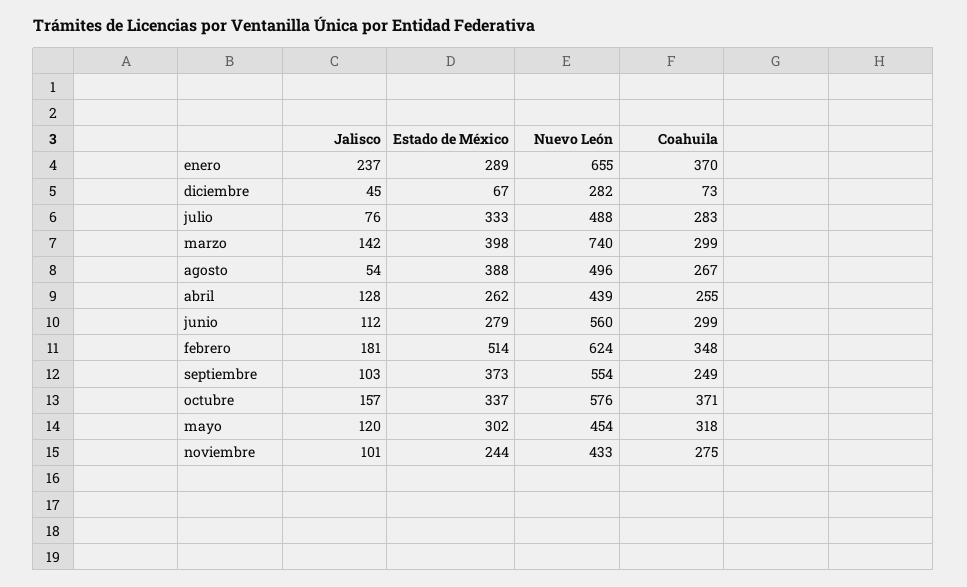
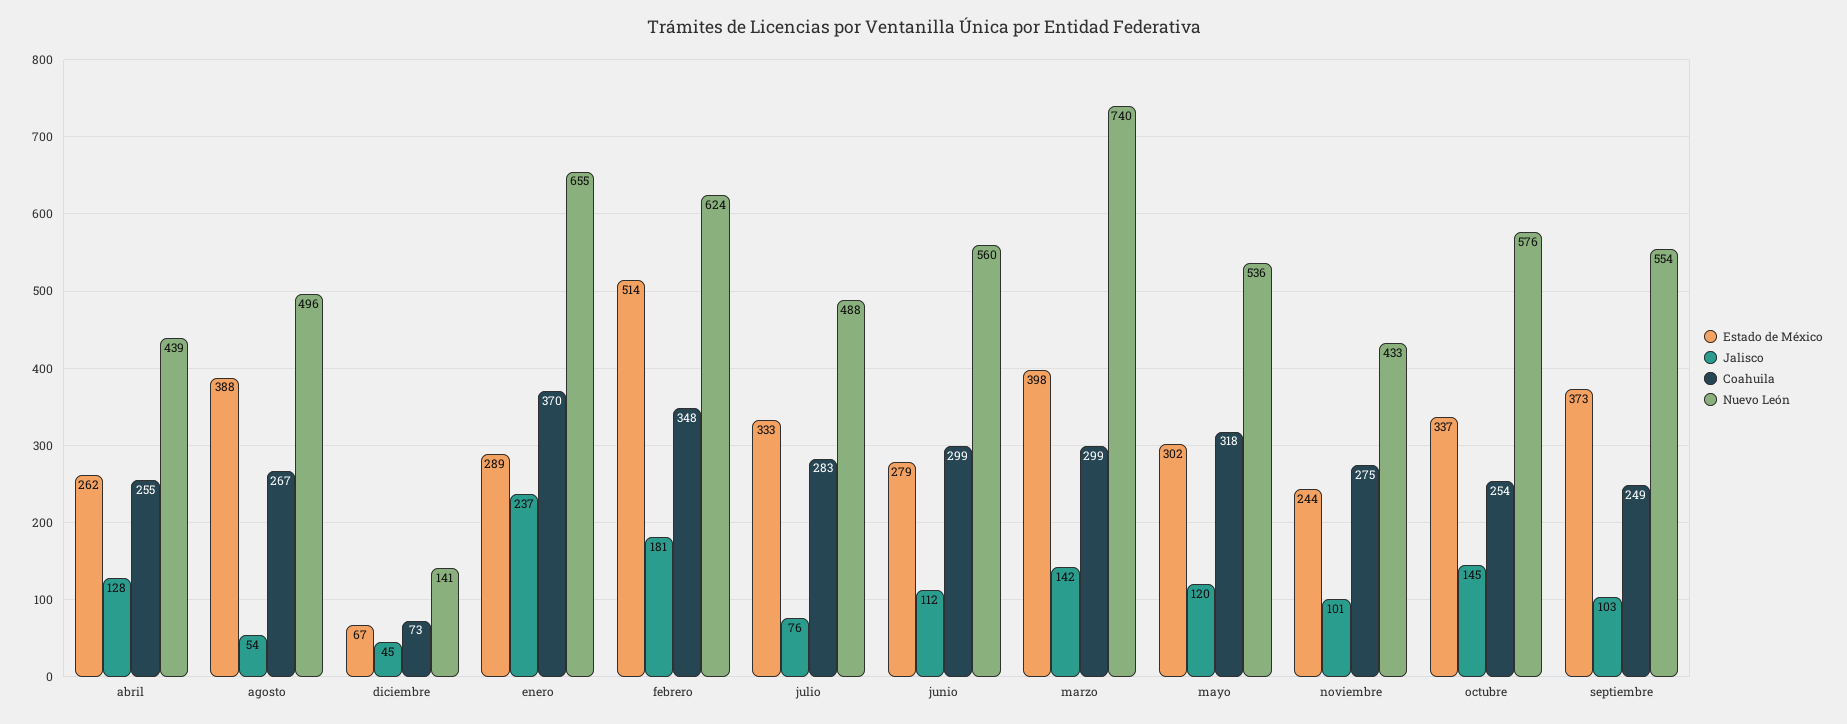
Nuevo León, diciembre: 282 -> 141
Jalisco, octubre: 157 -> 145
Coahuila, octubre: 371 -> 254
Nuevo León, mayo: 454 -> 536

